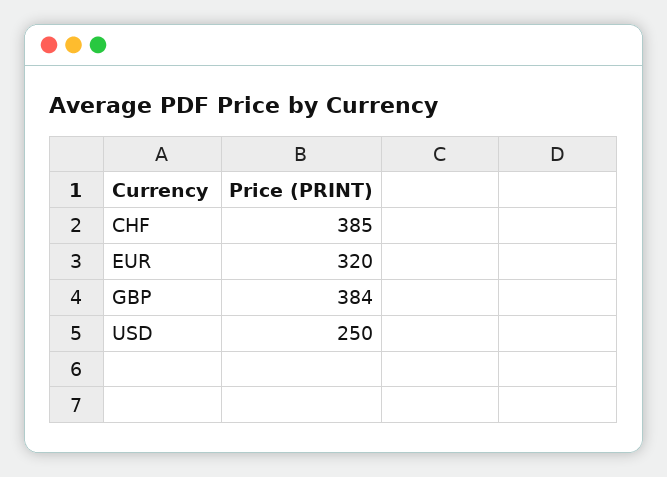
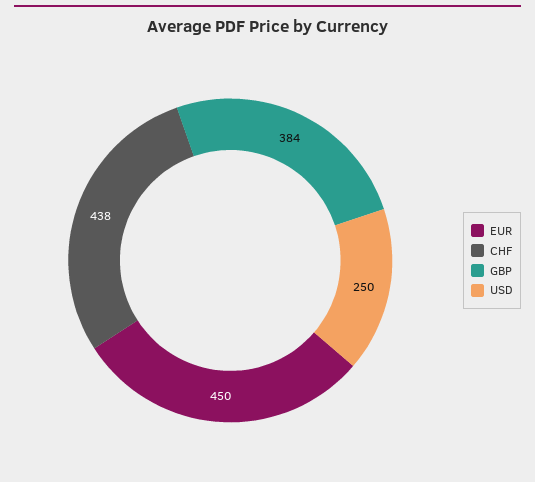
CHF: 385 -> 438
EUR: 320 -> 450

